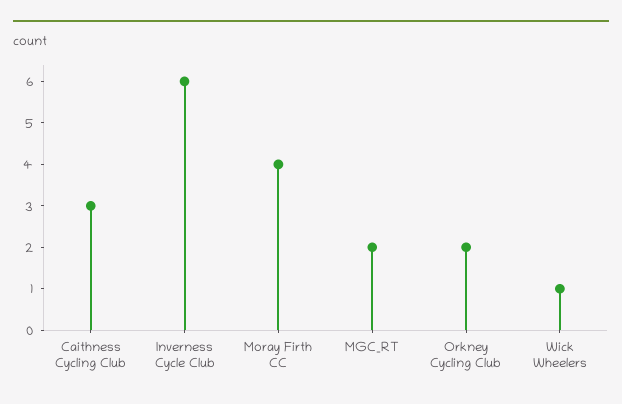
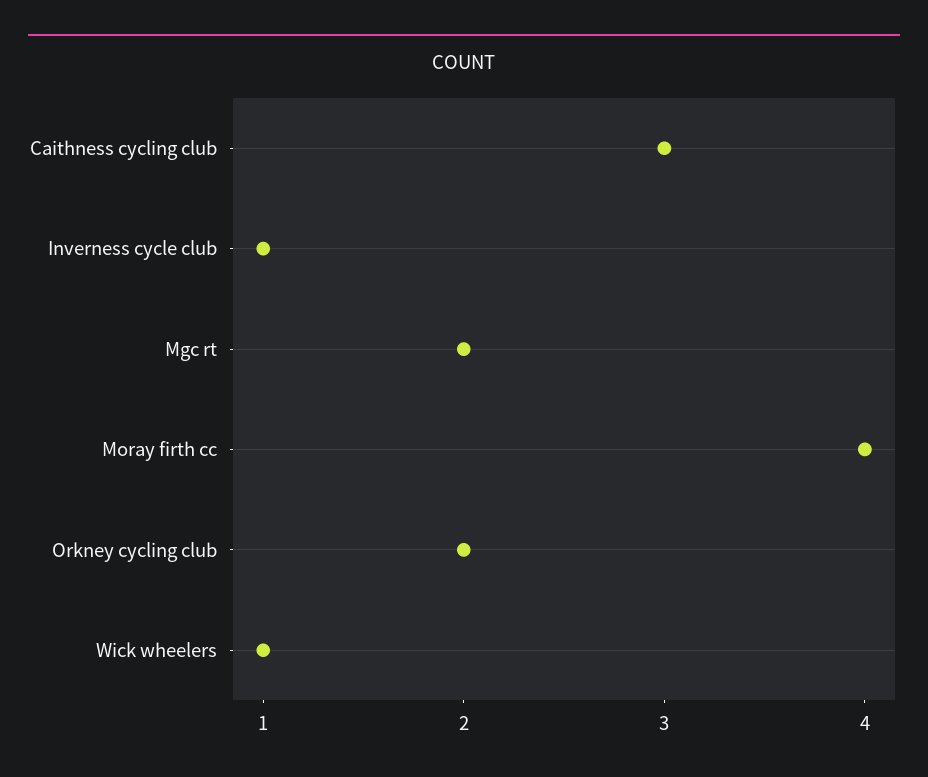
Inverness Cycle Club: 6 -> 1

